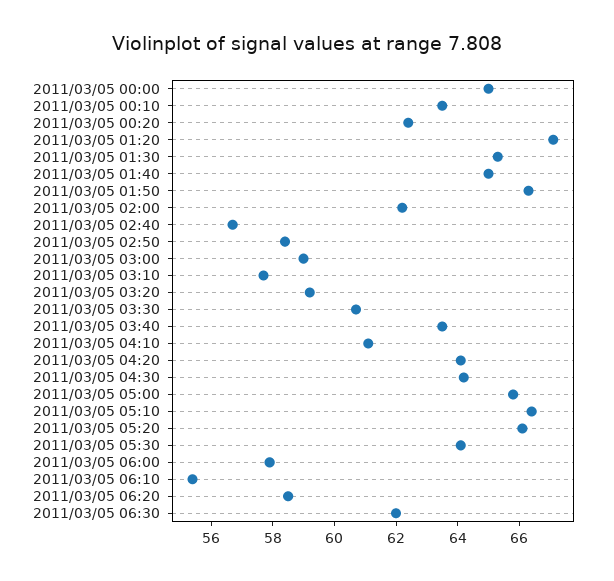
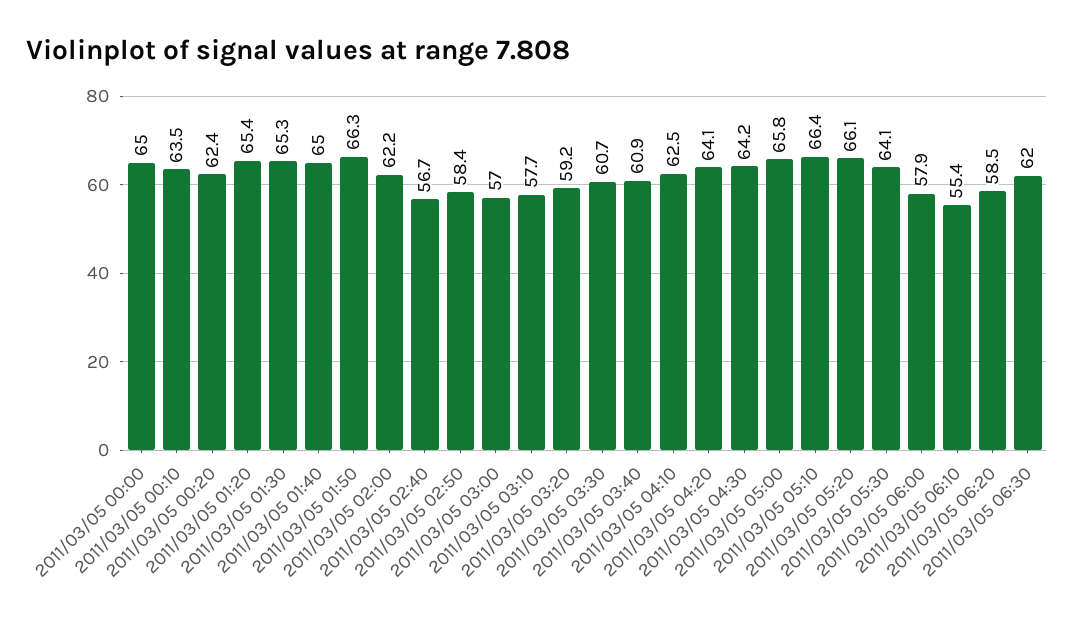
2011/03/05 01:20: 67 -> 65.4
2011/03/05 03:00: 59 -> 57
2011/03/05 03:40: 63.5 -> 60.9
2011/03/05 04:10: 61 -> 62.5

